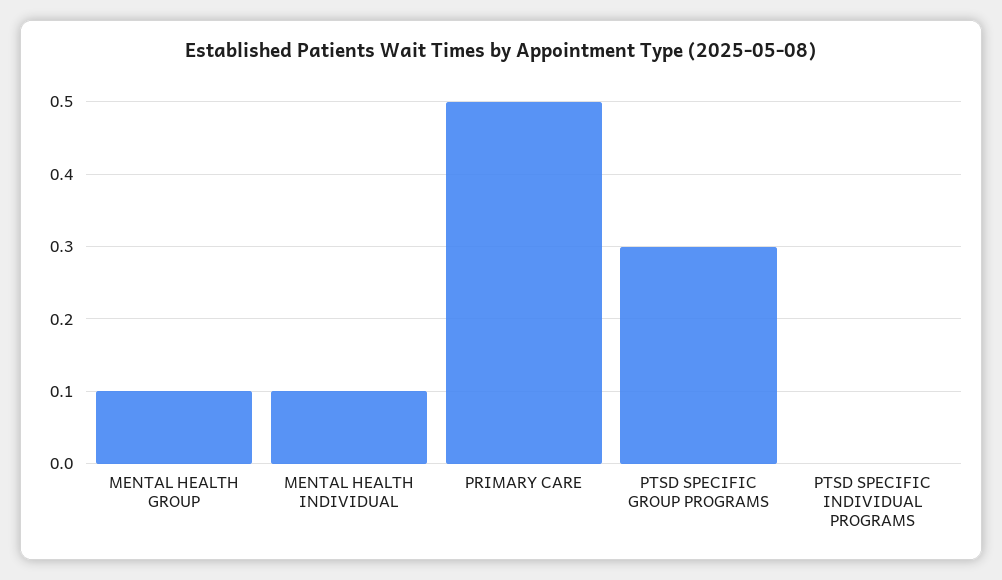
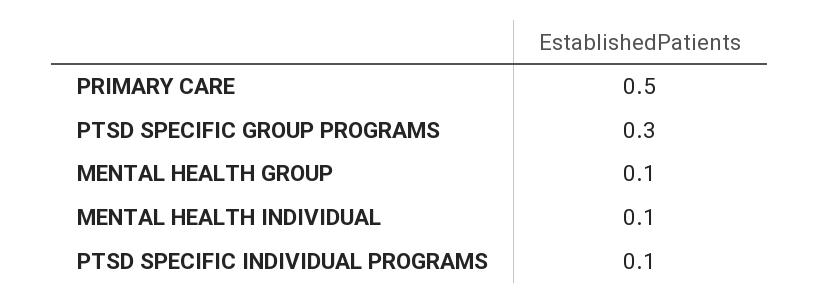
PTSD SPECIFIC INDIVIDUAL PROGRAMS: 0 -> 0.1

